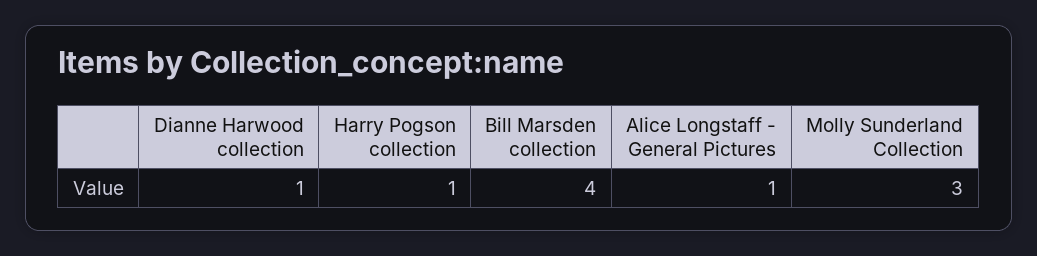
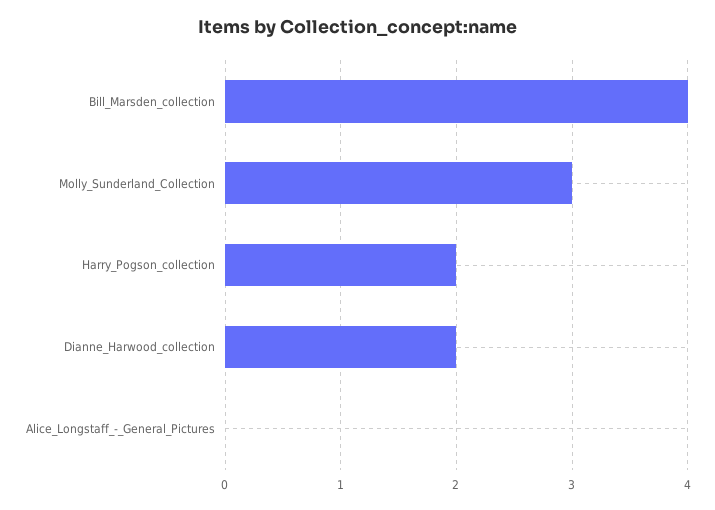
Dianne Harwood collection: 1 -> 2
Harry Pogson collection: 1 -> 2
Alice Longstaff - General Pictures: 1 -> 0

